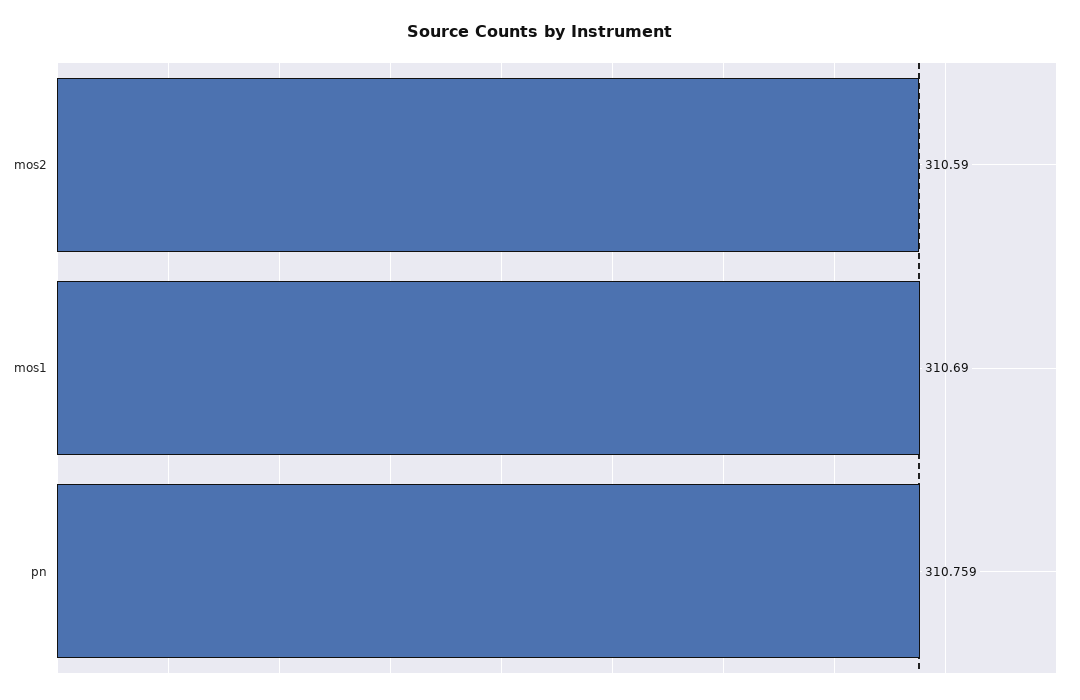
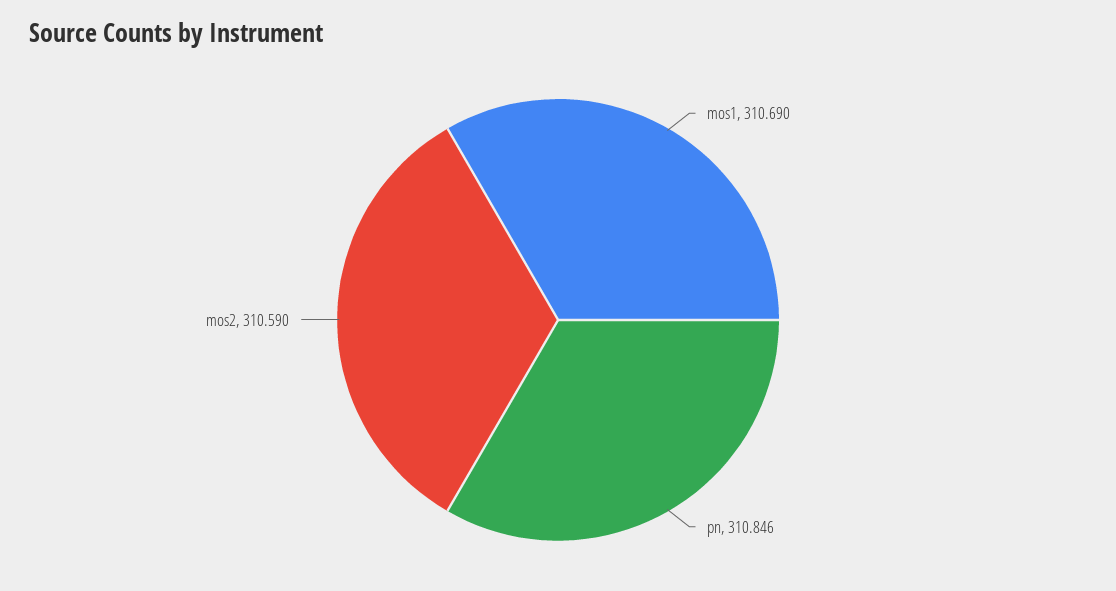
pn: 310.759 -> 310.846

